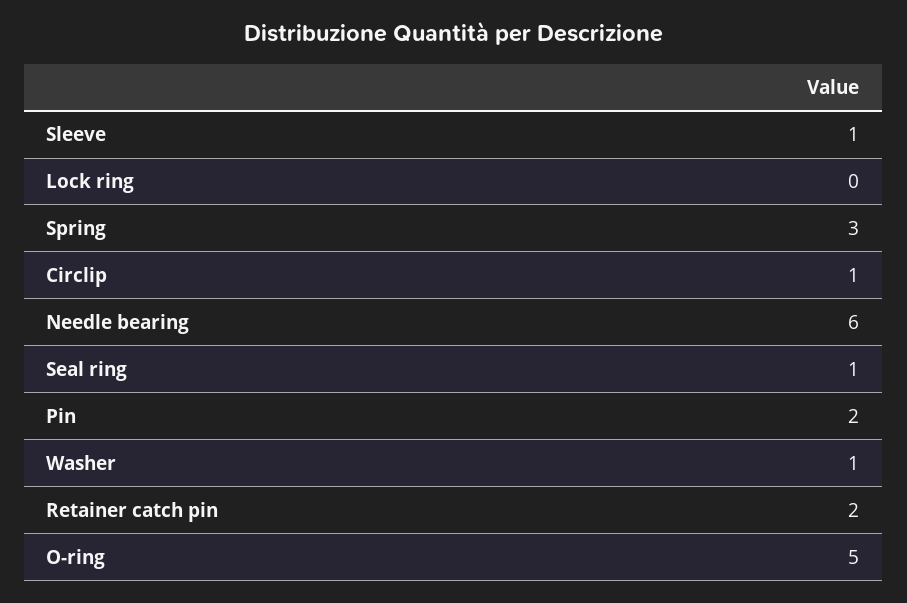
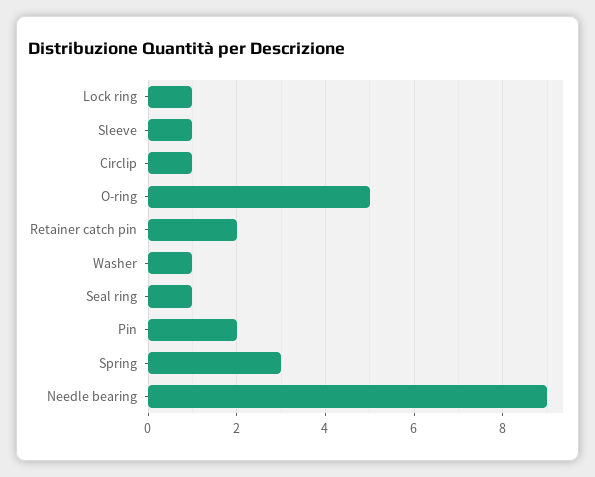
Lock ring: 0 -> 1
Needle bearing: 6 -> 9

